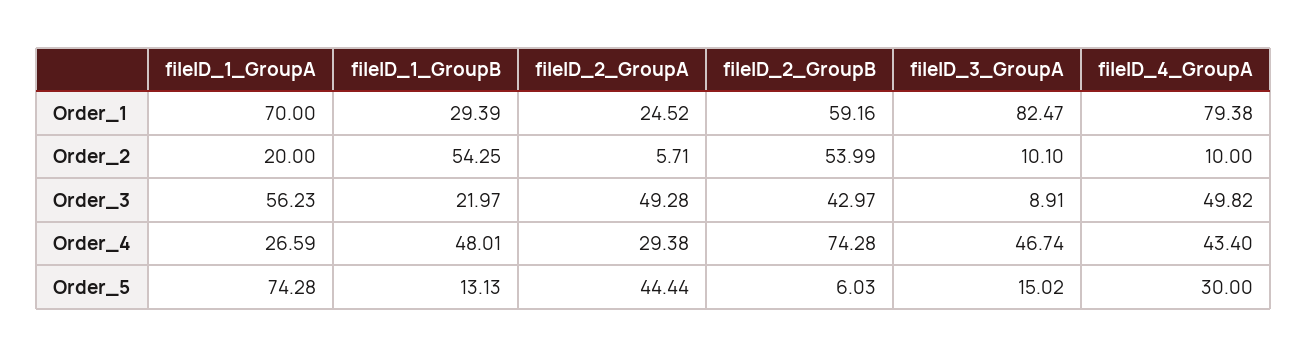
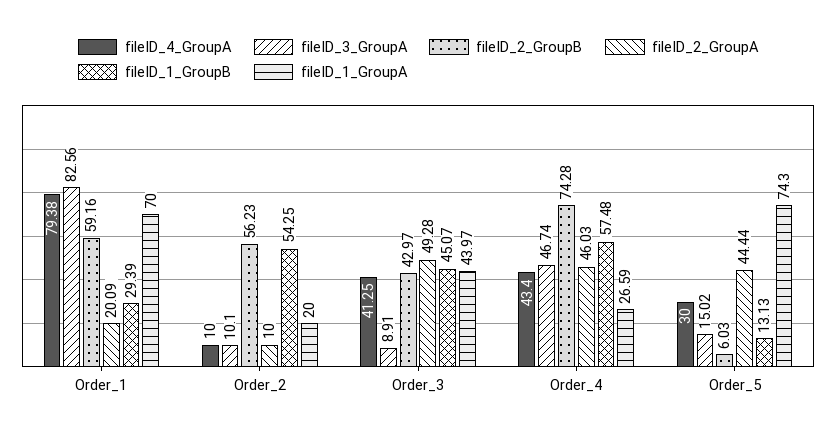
fileID_2_GroupA, Order_1: 24.52 -> 20.09
fileID_3_GroupA, Order_1: 82.47 -> 82.56
fileID_2_GroupA, Order_2: 5.71 -> 10
fileID_2_GroupB, Order_2: 53.99 -> 56.23
fileID_1_GroupA, Order_3: 56.23 -> 43.97
fileID_1_GroupB, Order_3: 21.97 -> 45.07
fileID_4_GroupA, Order_3: 49.82 -> 41.25
fileID_1_GroupB, Order_4: 48.01 -> 57.48
fileID_2_GroupA, Order_4: 29.38 -> 46.03
fileID_1_GroupA, Order_5: 74.28 -> 74.3

